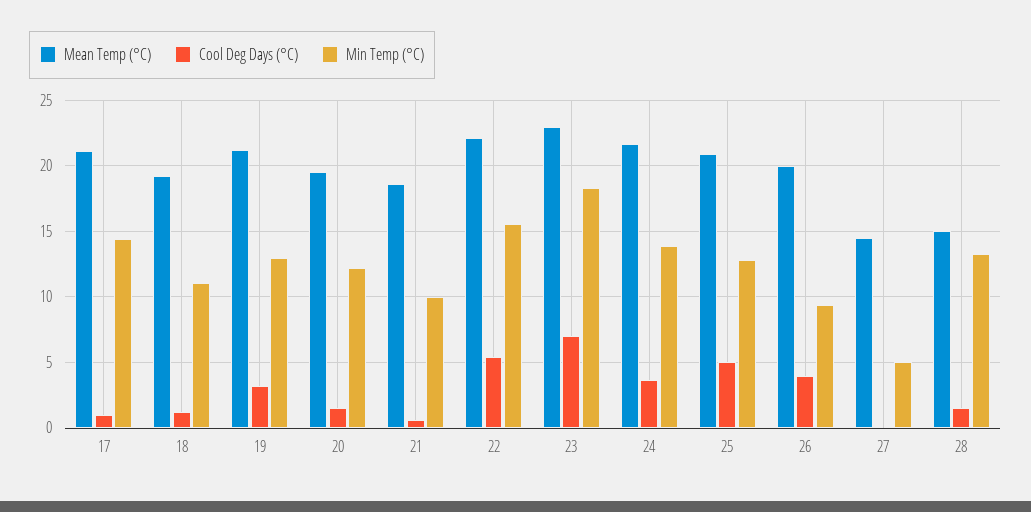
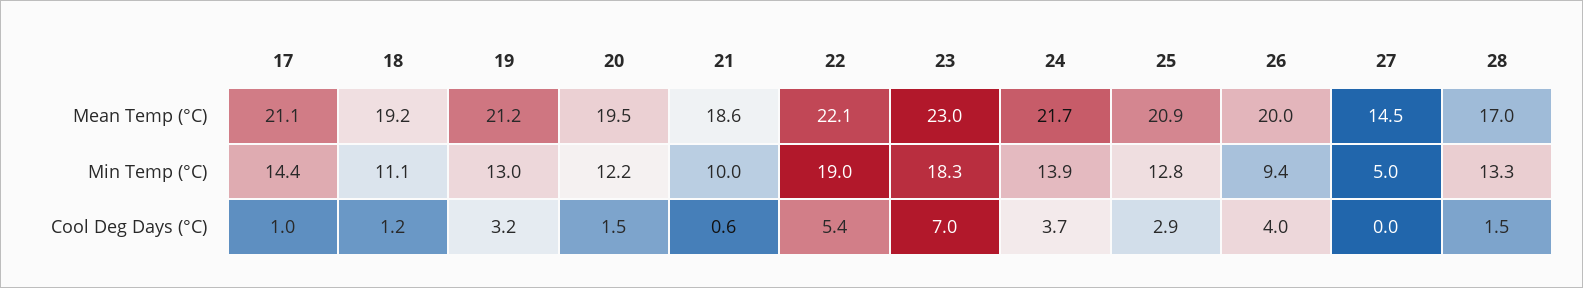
Min Temp (°C), 22: 15.5 -> 19
Cool Deg Days (°C), 25: 5 -> 2.9
Mean Temp (°C), 28: 15 -> 17

